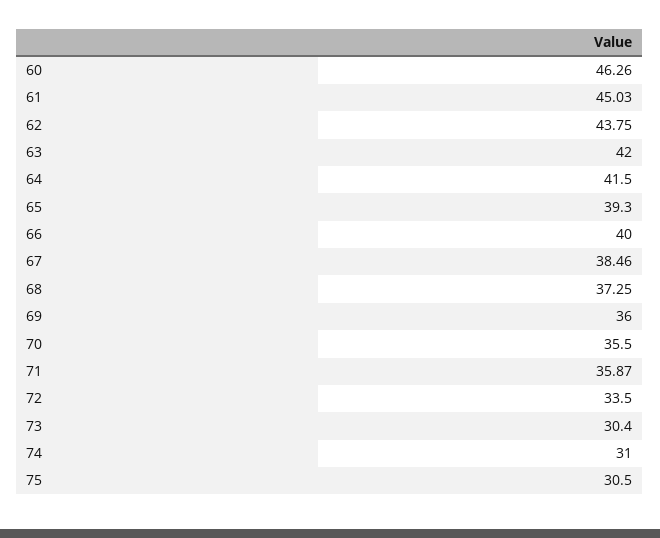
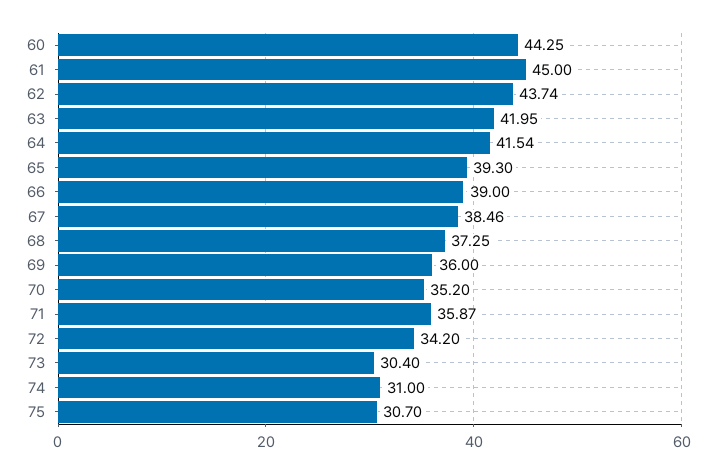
60: 46.26 -> 44.25
61: 45.03 -> 45
62: 43.75 -> 43.74
63: 42 -> 41.95
64: 41.5 -> 41.54
66: 40 -> 39
70: 35.5 -> 35.2
72: 33.5 -> 34.2
75: 30.5 -> 30.7

